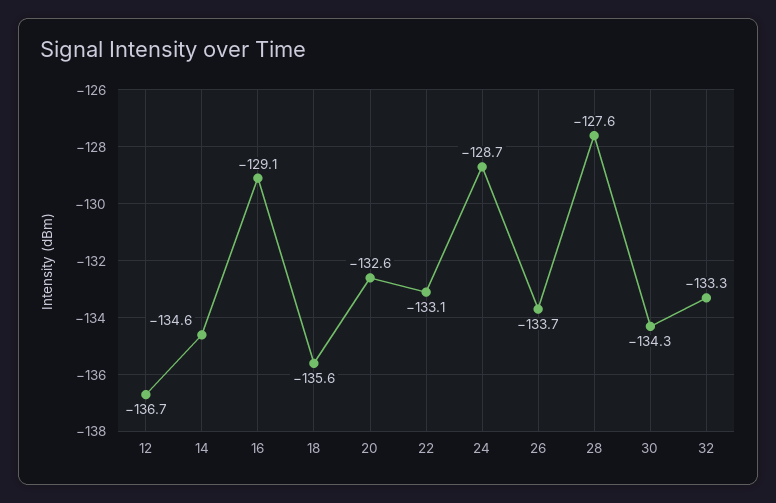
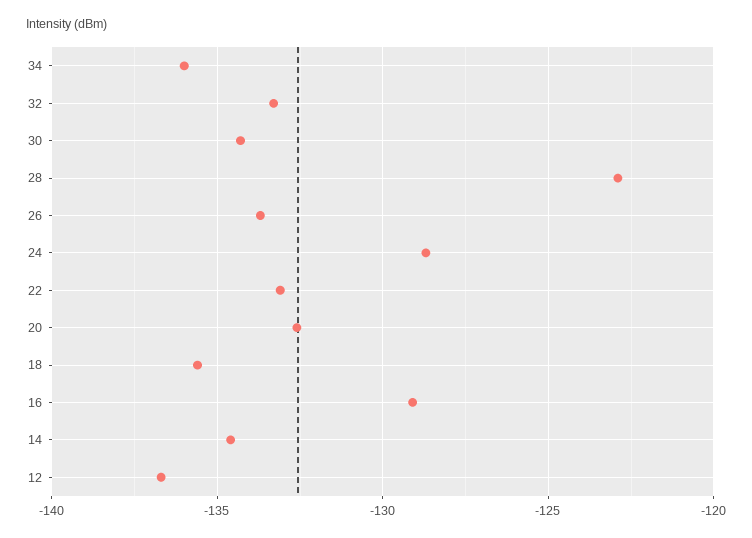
28: -127.6 -> -123
34: none -> -136

